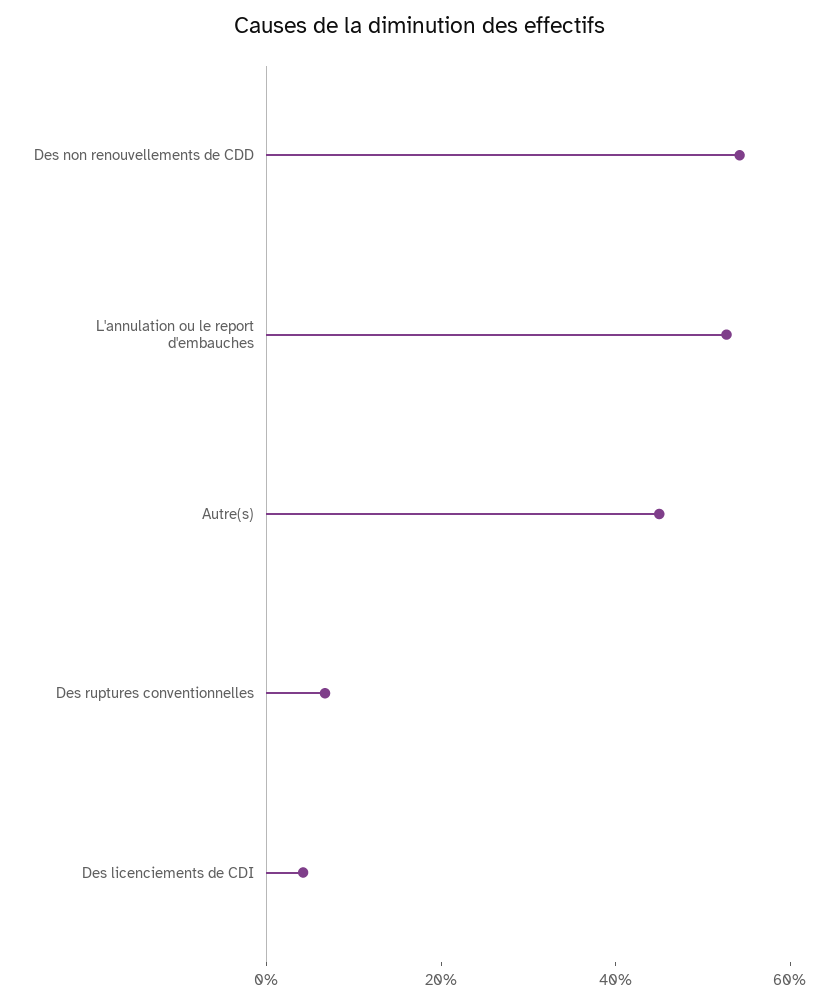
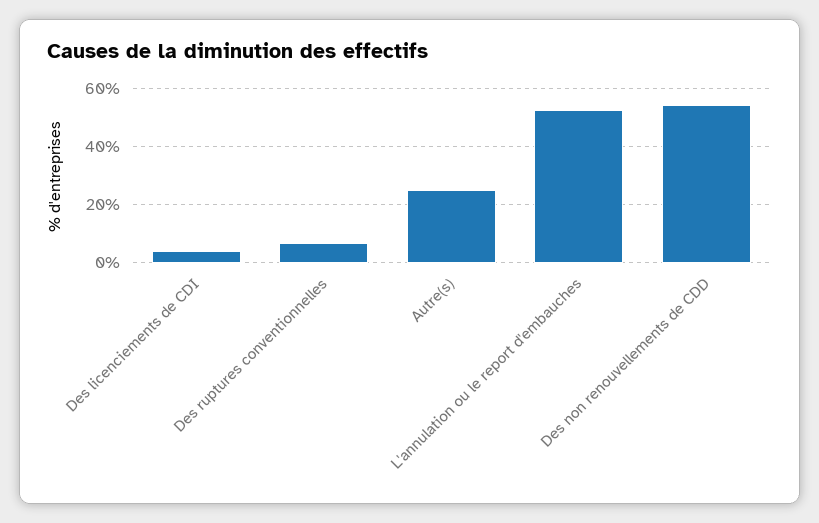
Autre(s): 45 -> 25

